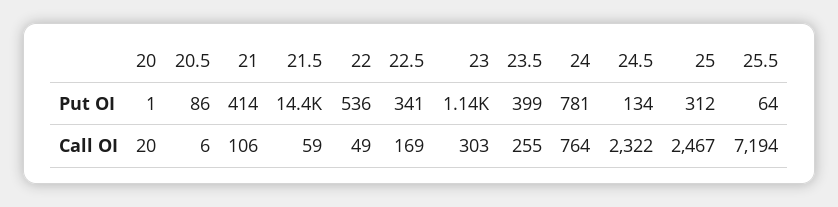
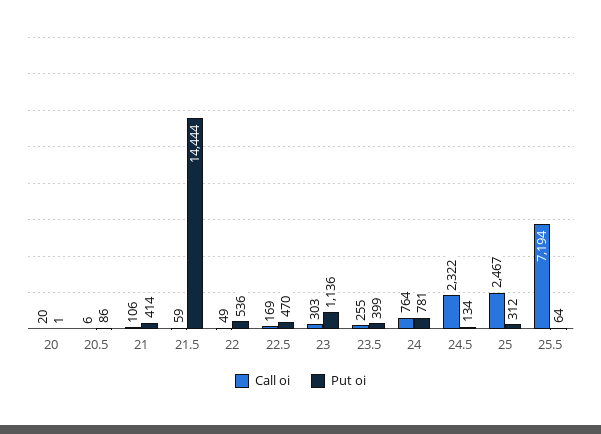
Put OI, 22.5: 341 -> 470

